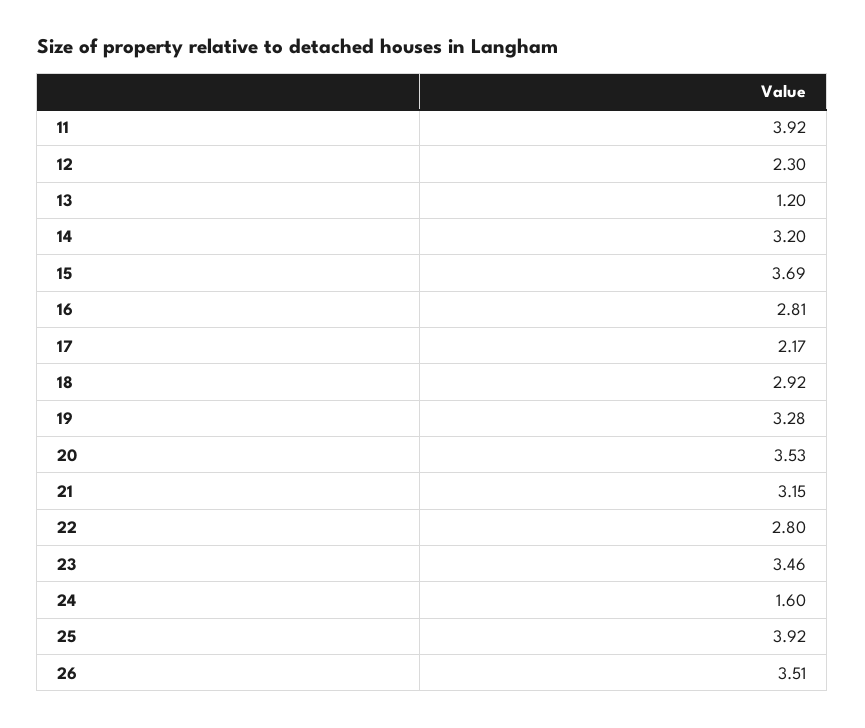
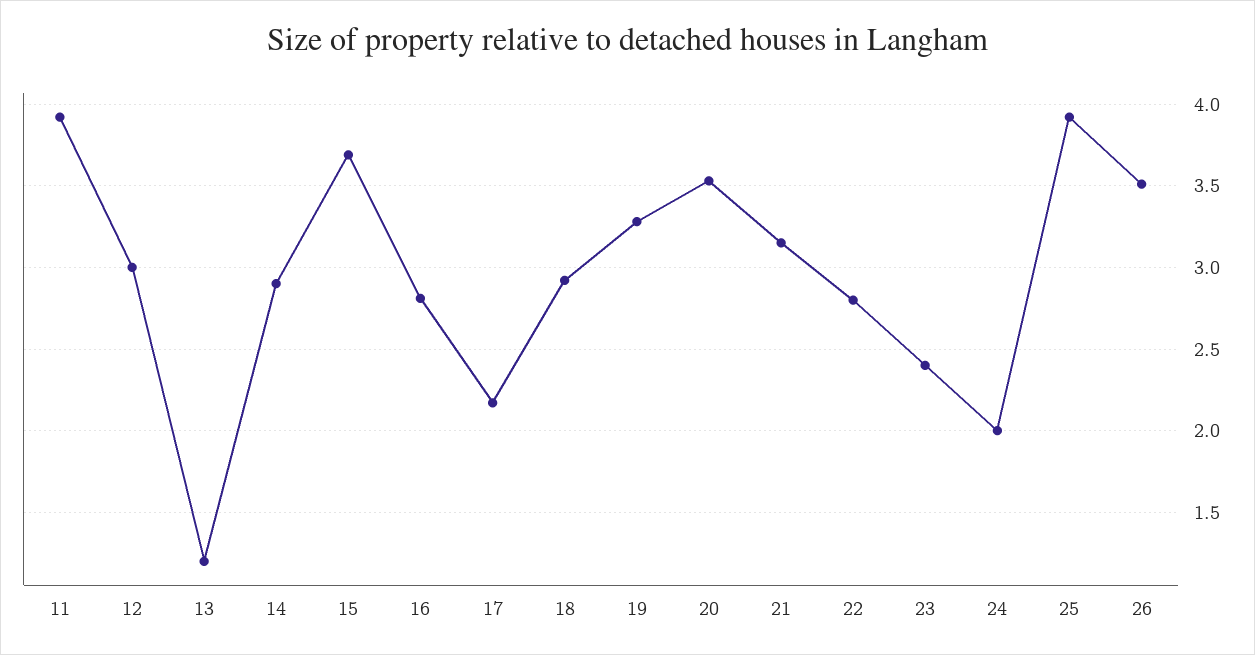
12: 2.3 -> 3
14: 3.2 -> 2.9
23: 3.46 -> 2.4
24: 1.6 -> 2

